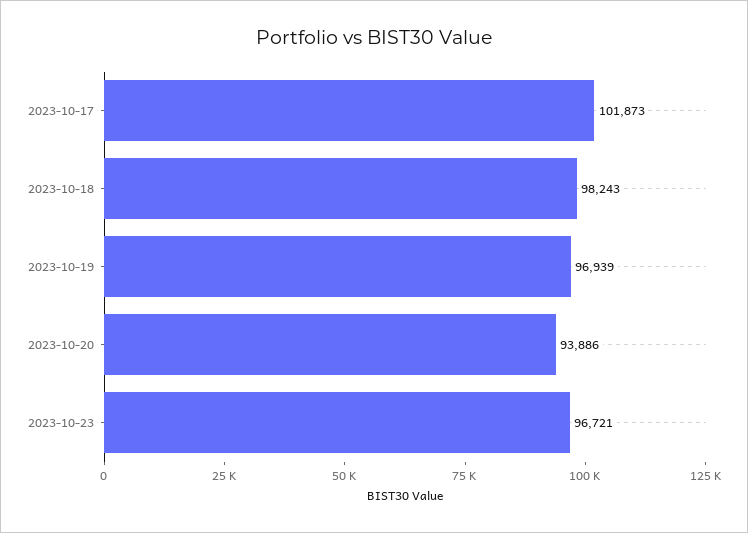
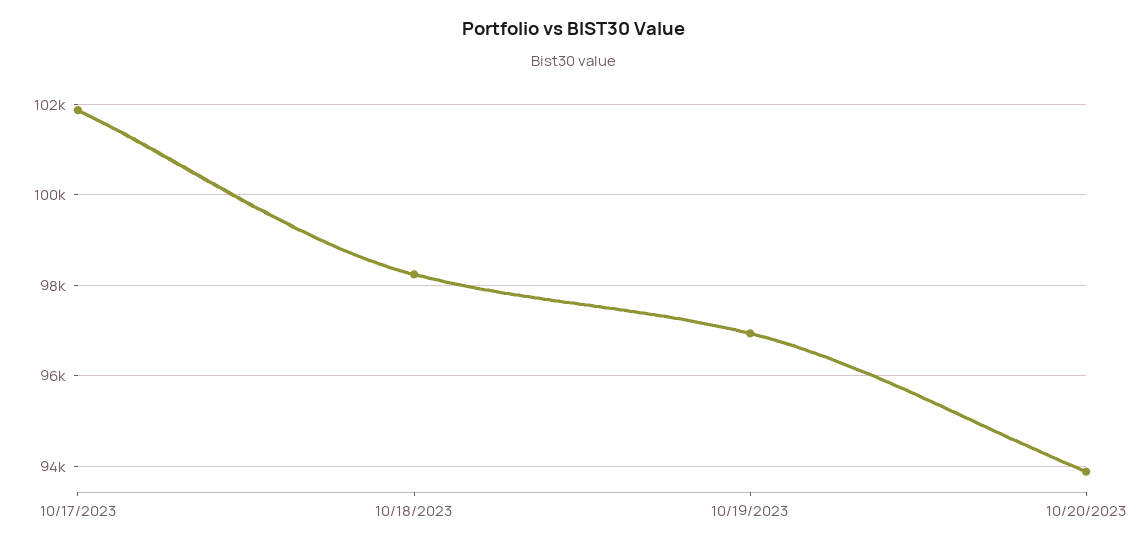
2023-10-23: 96721 -> none

